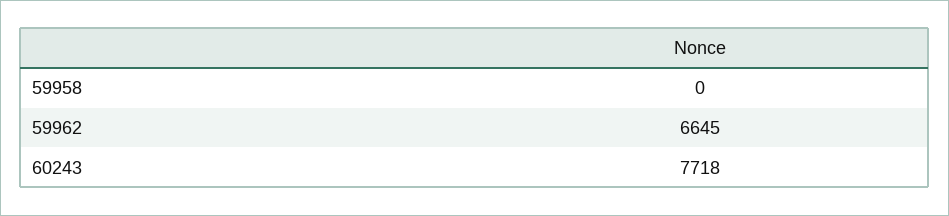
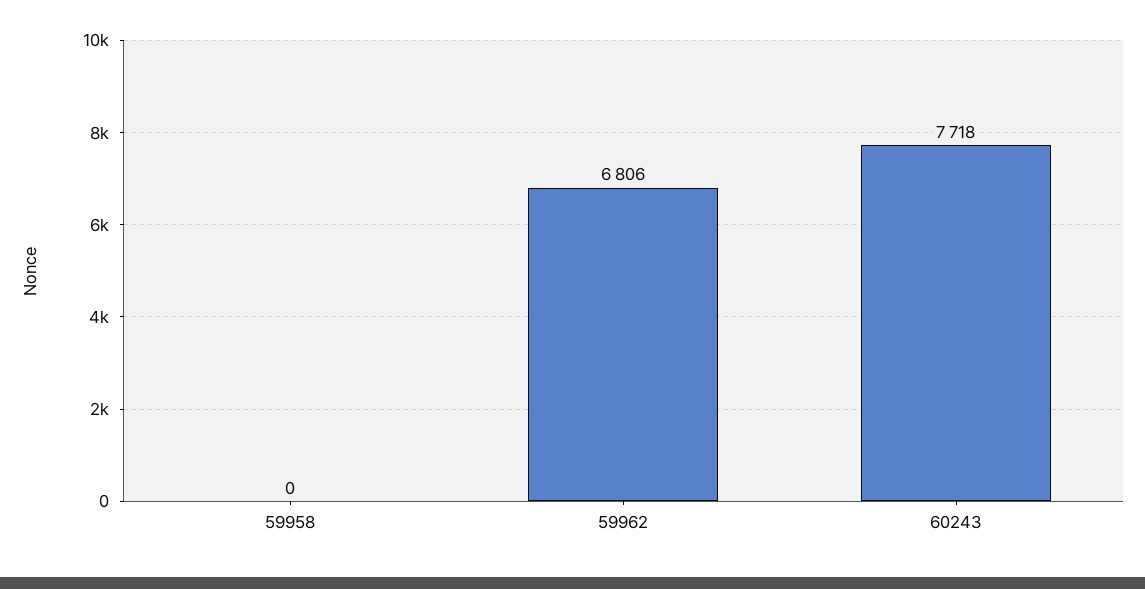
59962: 6645 -> 6806

